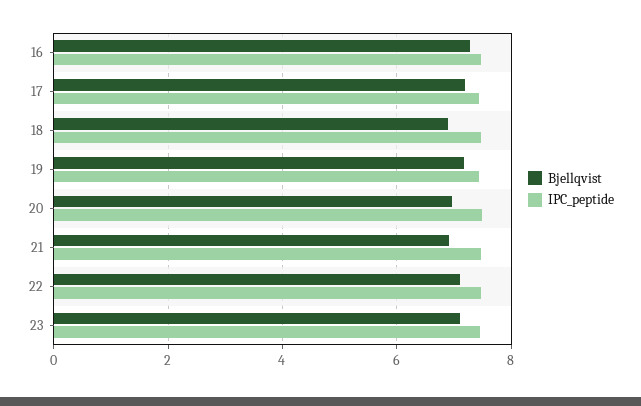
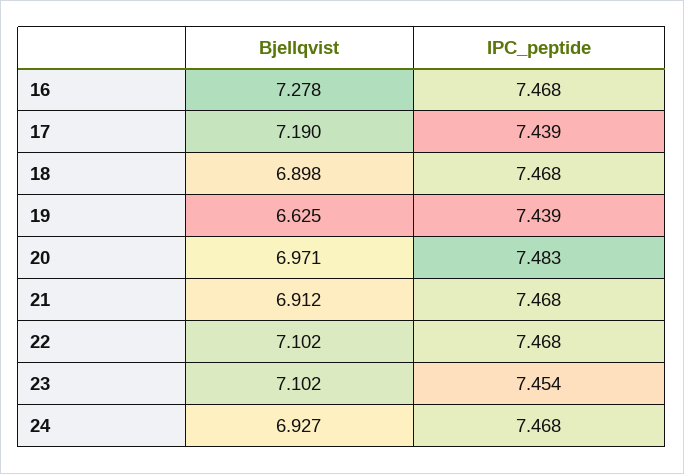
Bjellqvist, 19: 7.2 -> 6.625
Bjellqvist, 24: none -> 6.927
IPC_peptide, 24: none -> 7.468

